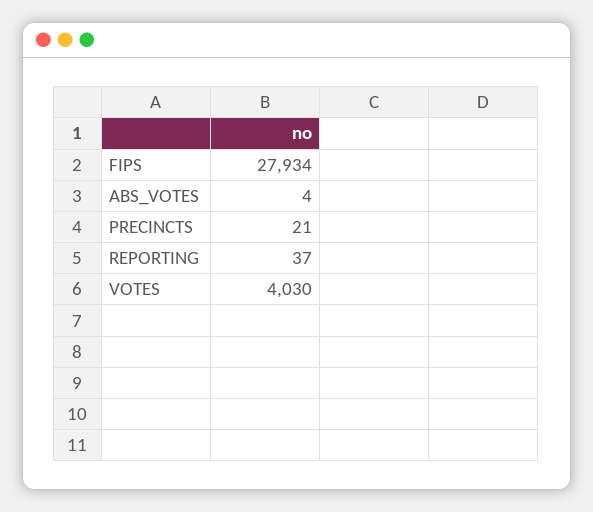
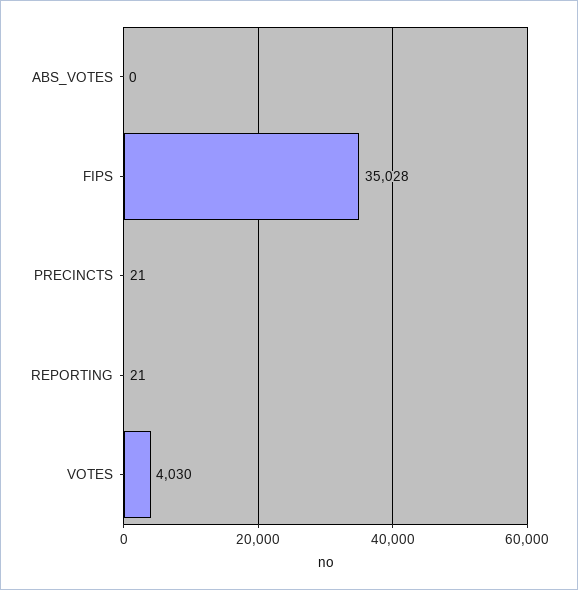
FIPS: 27934 -> 35028
ABS_VOTES: 4 -> 0
REPORTING: 37 -> 21

